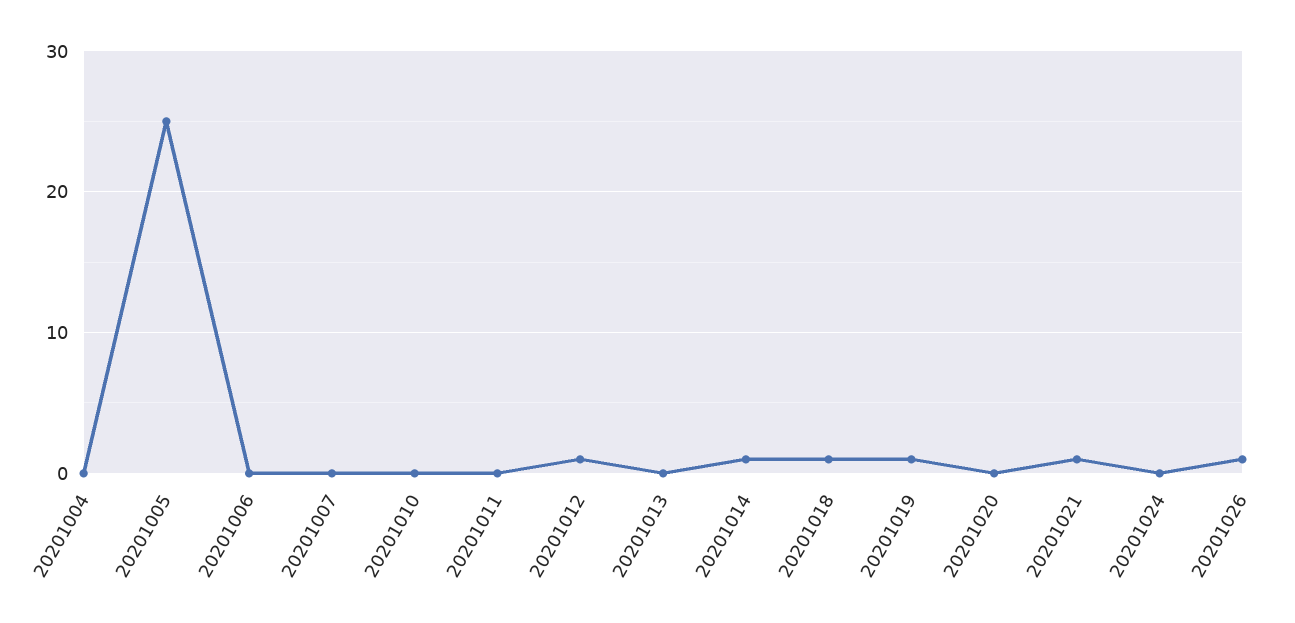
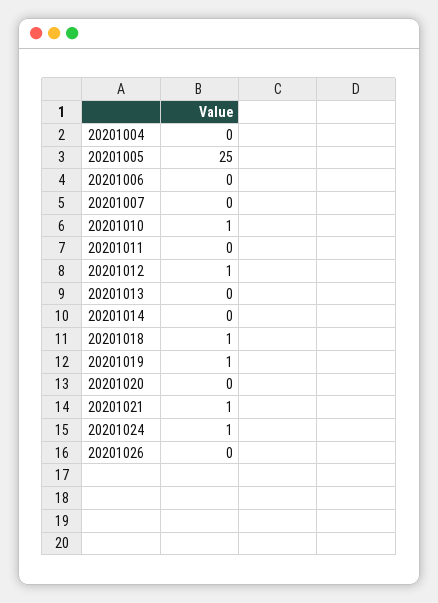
20201010: 0 -> 1
20201014: 1 -> 0
20201024: 0 -> 1
20201026: 1 -> 0

